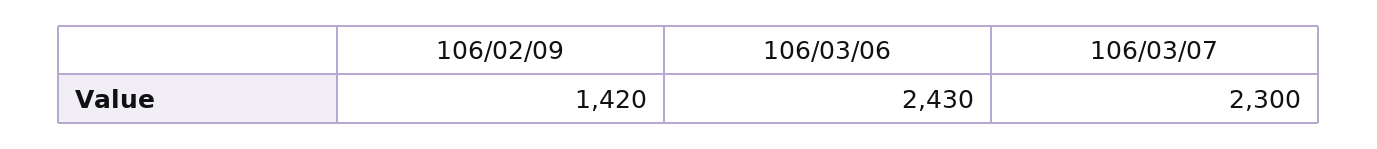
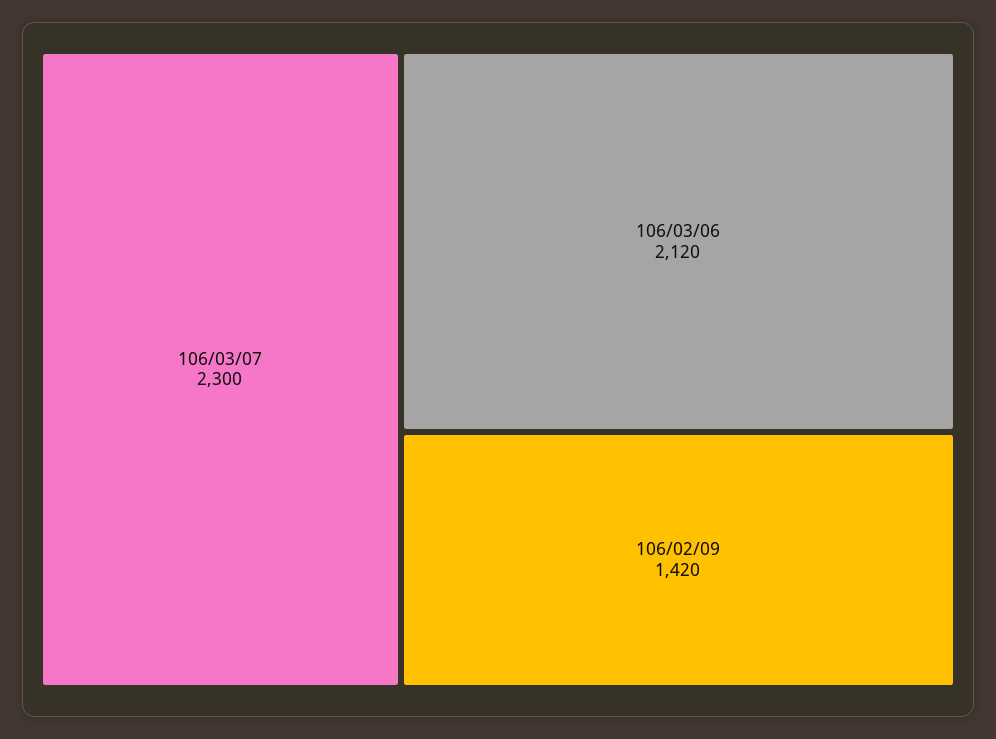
106/03/06: 2430 -> 2120

